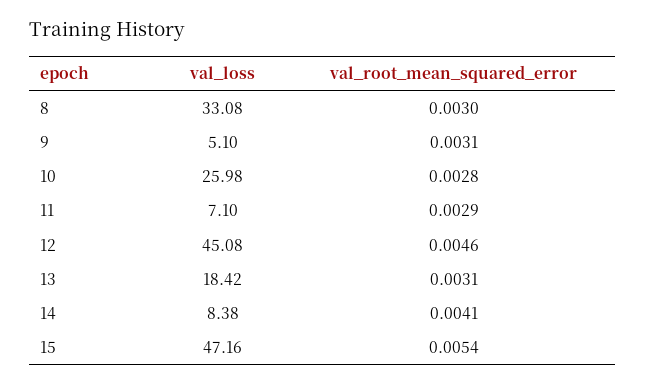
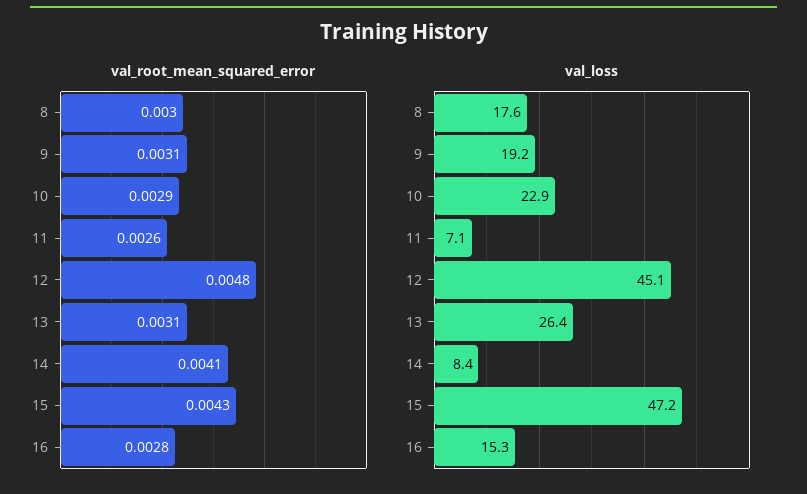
val_loss, 8: 33.08 -> 17.6
val_loss, 9: 5.1 -> 19.2
val_loss, 10: 25.98 -> 22.9
val_root_mean_squared_error, 10: 0.0028 -> 0.0029
val_root_mean_squared_error, 11: 0.0029 -> 0.0026
val_root_mean_squared_error, 12: 0.0046 -> 0.0048
val_loss, 13: 18.42 -> 26.4
val_root_mean_squared_error, 15: 0.0054 -> 0.0043
val_root_mean_squared_error, 16: none -> 0.0028
val_loss, 16: none -> 15.3

